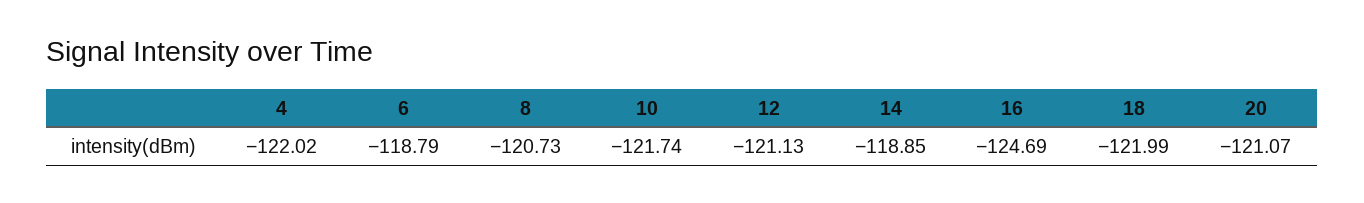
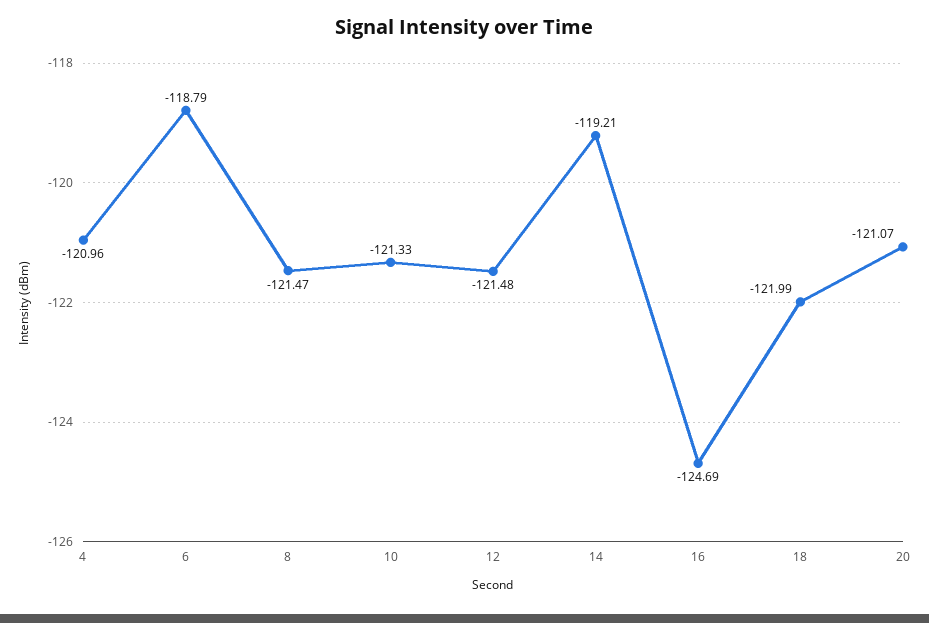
4: -122.02 -> -120.96
8: -120.73 -> -121.47
10: -121.74 -> -121.33
12: -121.13 -> -121.48
14: -118.85 -> -119.21

